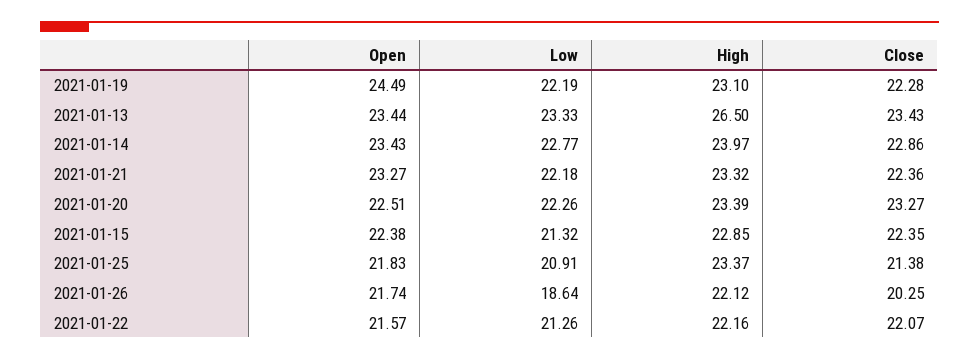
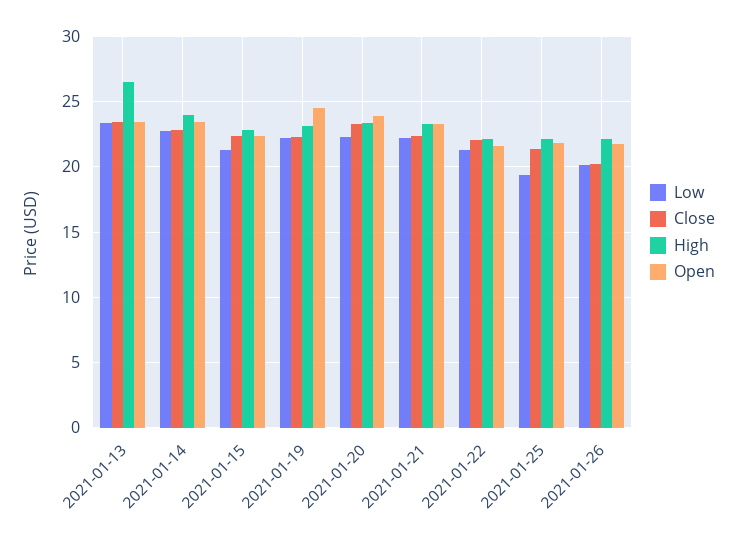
Open, 2021-01-20: 22.51 -> 24
Low, 2021-01-25: 20.91 -> 19.5
High, 2021-01-25: 23.37 -> 22
Low, 2021-01-26: 18.64 -> 20

